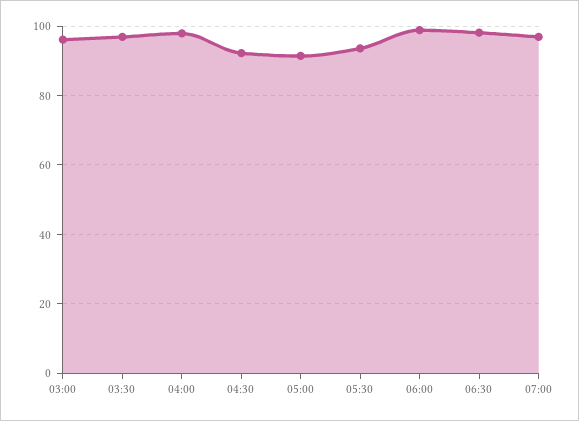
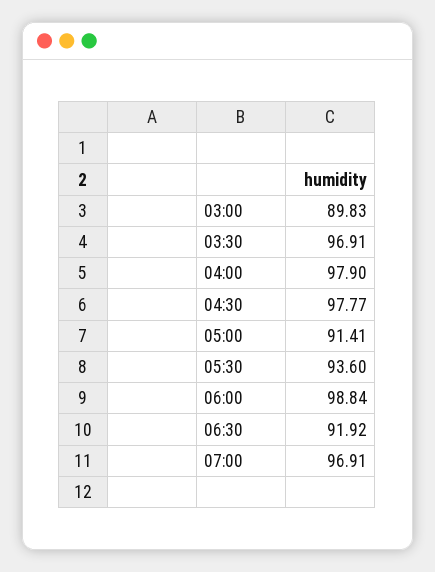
03:00: 96 -> 89.83
04:30: 92 -> 97.77
06:30: 98 -> 91.92

